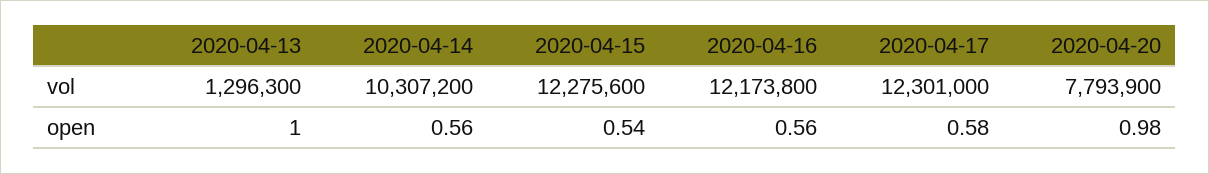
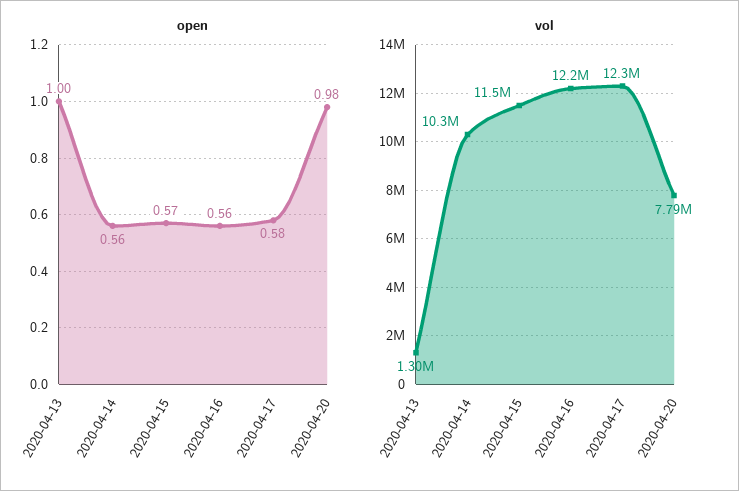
vol, 2020-04-15: 12275600 -> 11500000
open, 2020-04-15: 0.54 -> 0.57

